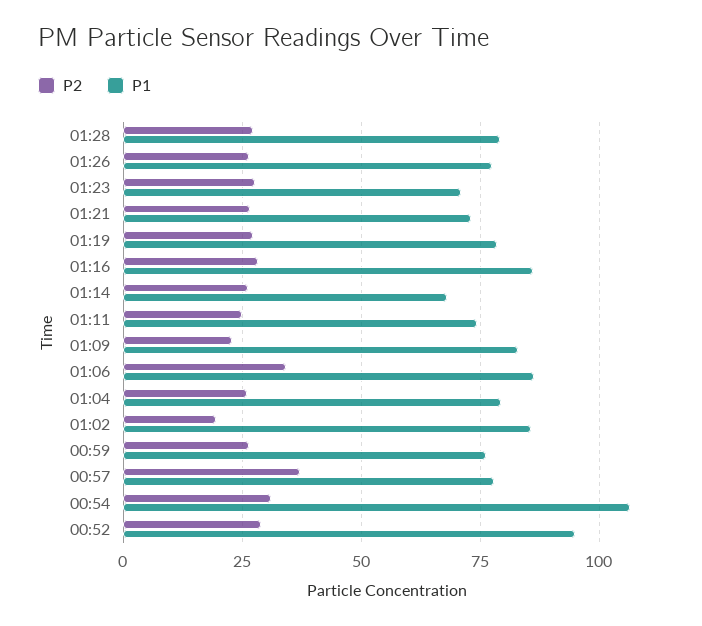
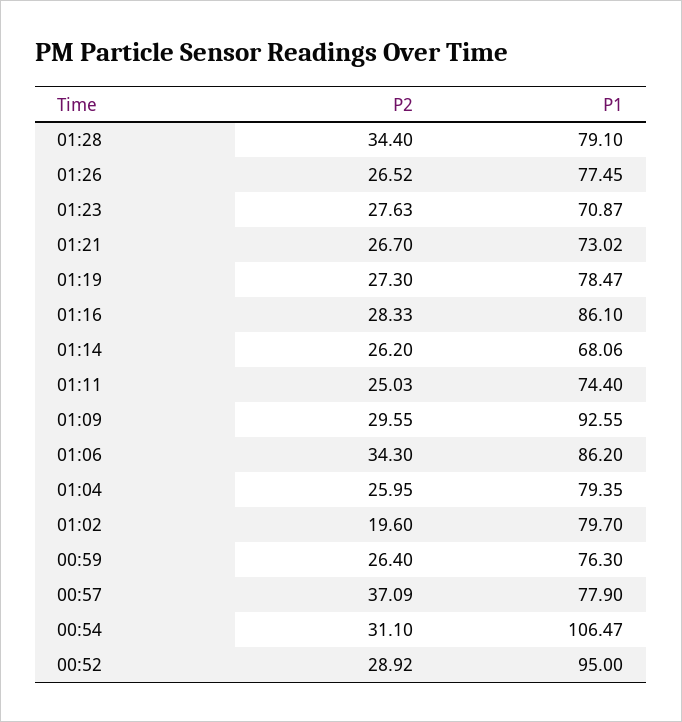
P2, 01:28: 27.5 -> 34.4
P2, 01:09: 22.5 -> 29.55
P1, 01:09: 82.5 -> 92.55
P1, 01:02: 85 -> 79.7

